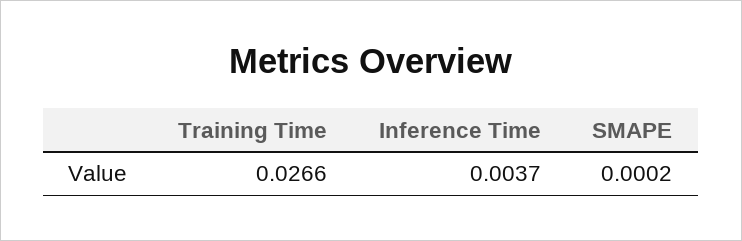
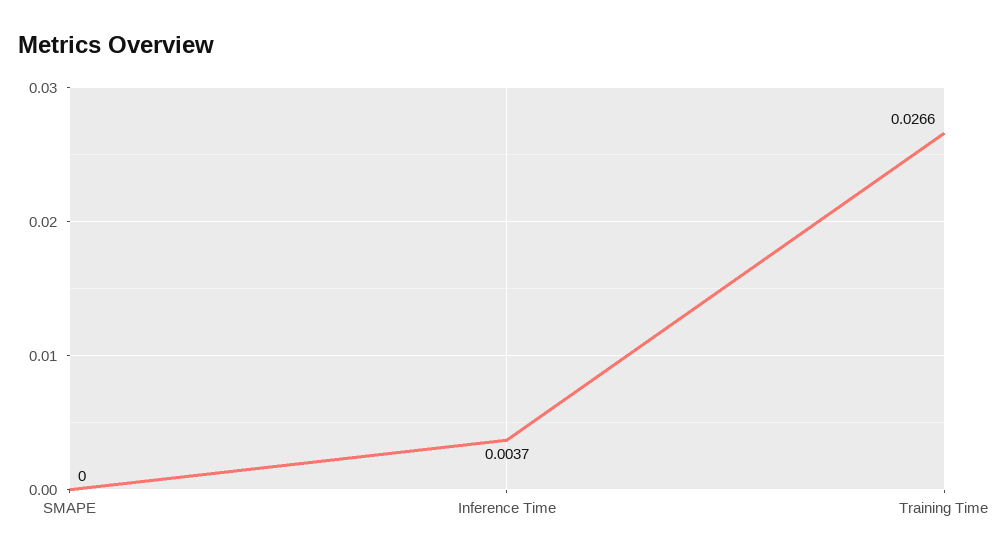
SMAPE: 0.0002 -> 0

